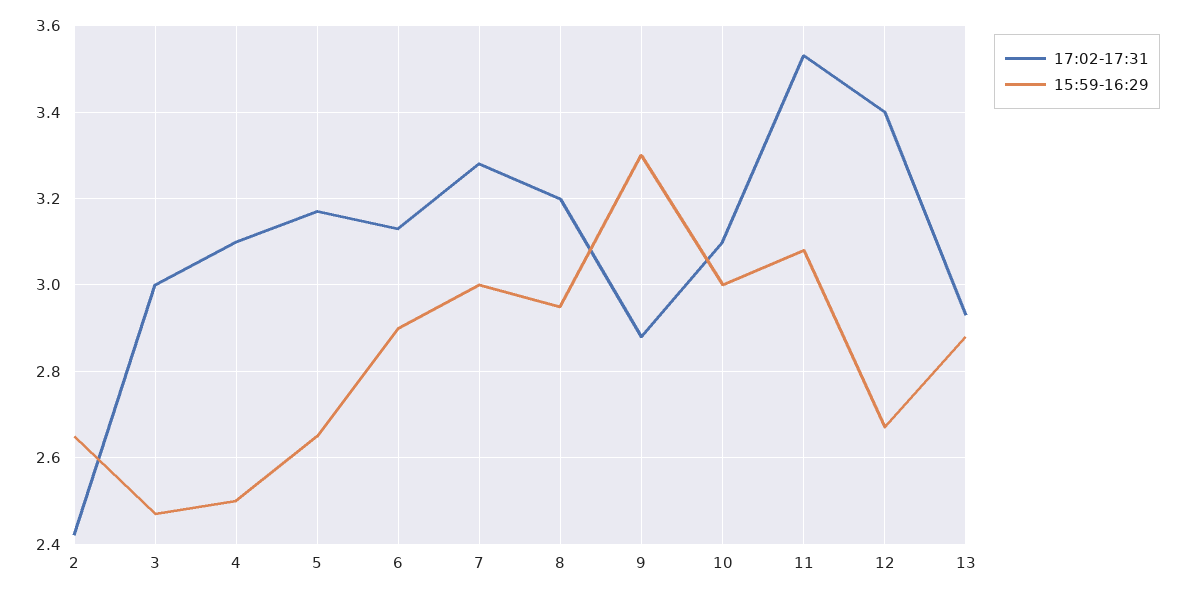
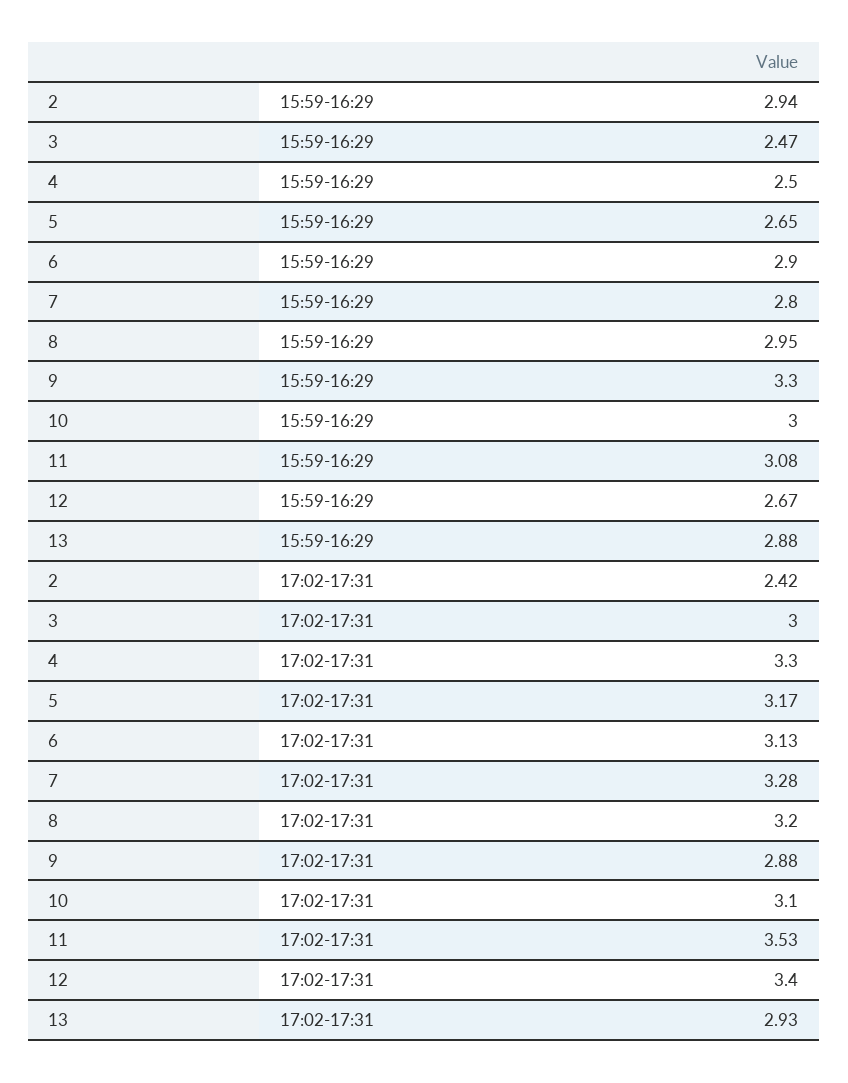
15:59-16:29, 2: 2.65 -> 2.94
17:02-17:31, 4: 3.1 -> 3.3
15:59-16:29, 7: 3 -> 2.8

